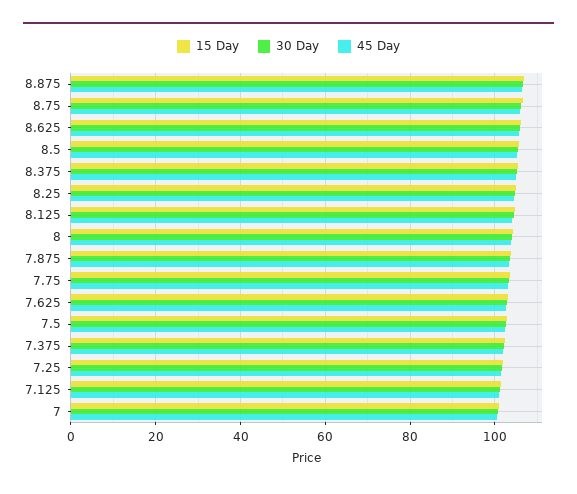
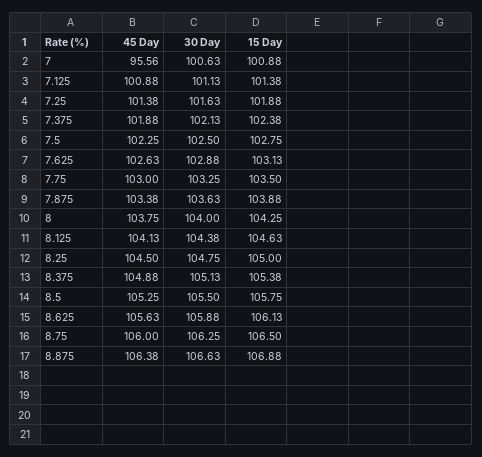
45 Day, 7: 100 -> 95.56

